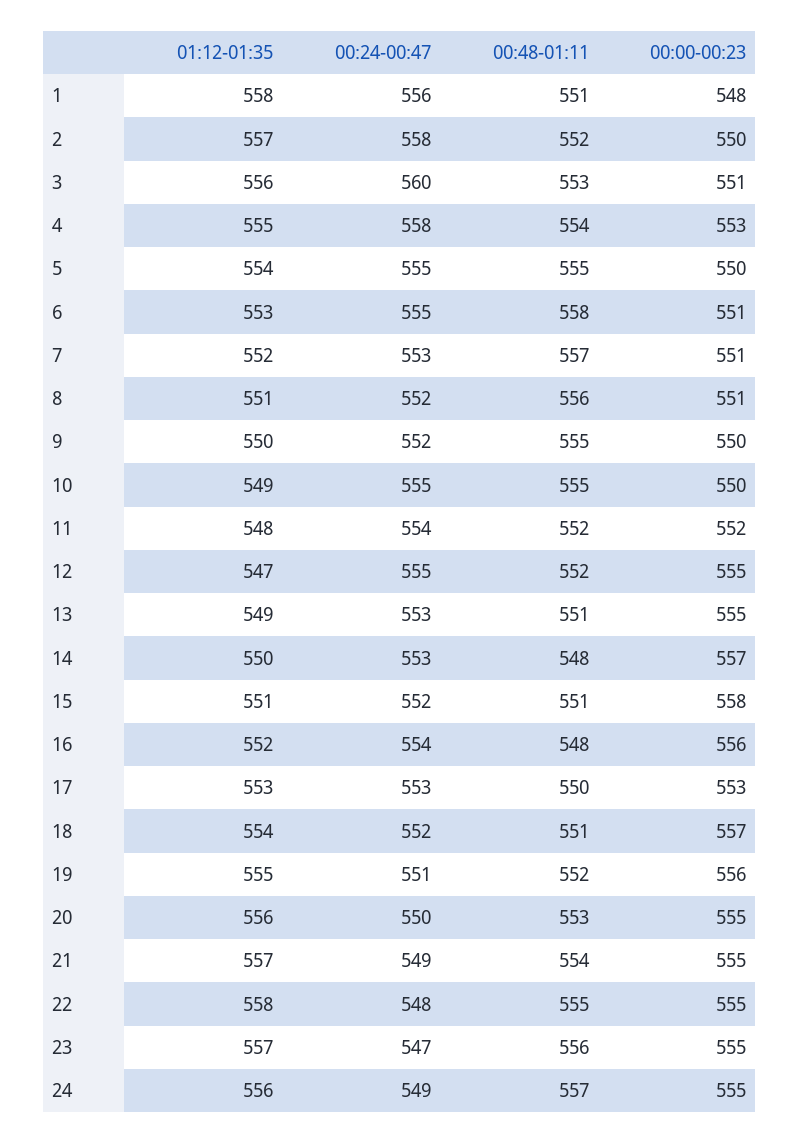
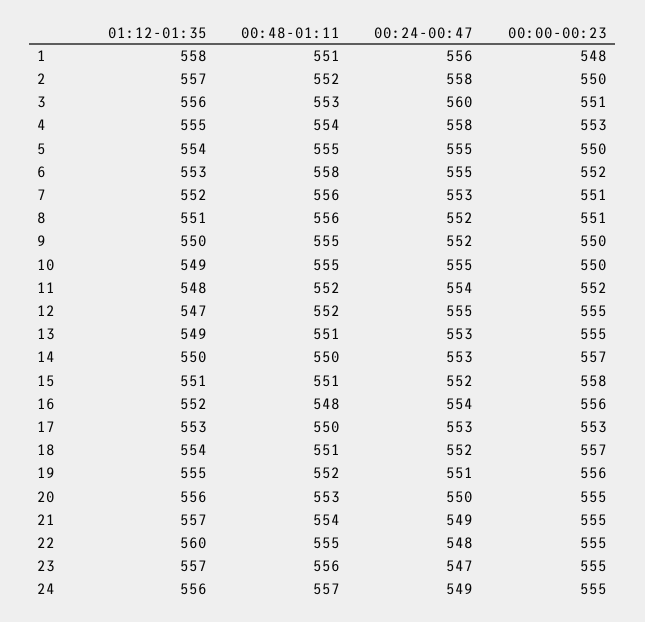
00:00-00:23, 6: 551 -> 552
00:48-01:11, 7: 557 -> 556
00:48-01:11, 14: 548 -> 550
01:12-01:35, 22: 558 -> 560

